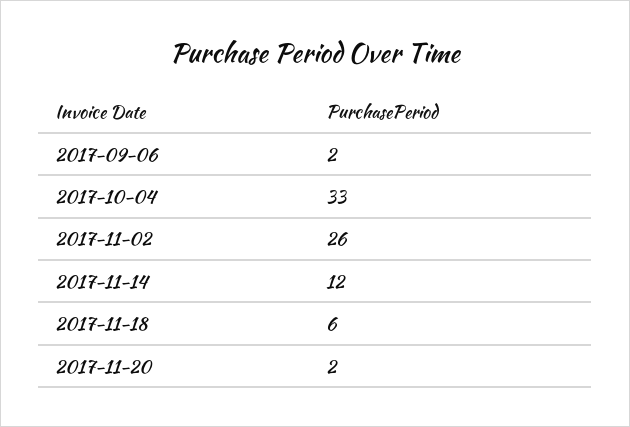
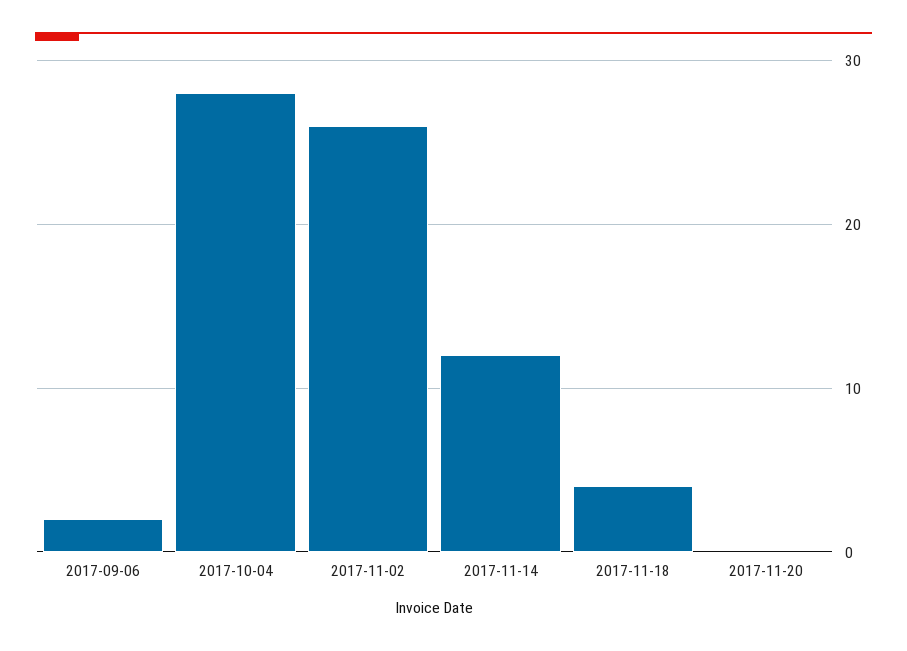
2017-10-04: 33 -> 28
2017-11-18: 6 -> 4
2017-11-20: 2 -> 0

